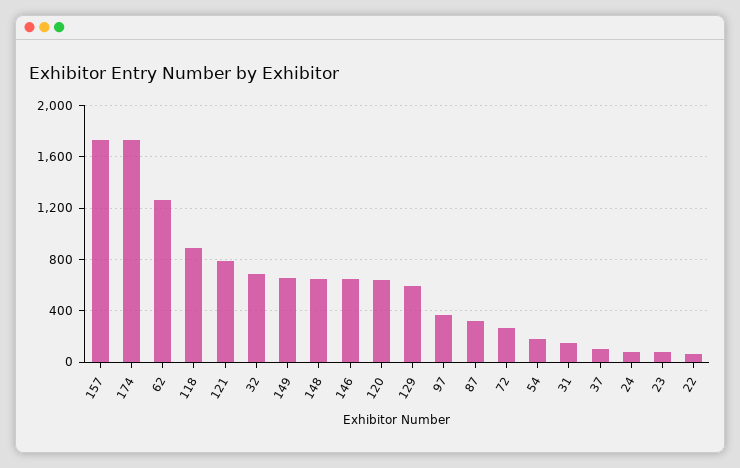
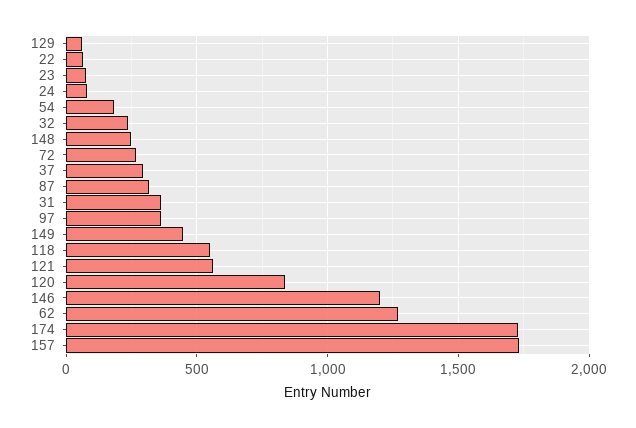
118: 900 -> 550
121: 800 -> 550
32: 700 -> 250
149: 650 -> 450
148: 650 -> 250
146: 650 -> 1200
120: 650 -> 850
129: 600 -> 50
31: 150 -> 350
37: 100 -> 300

